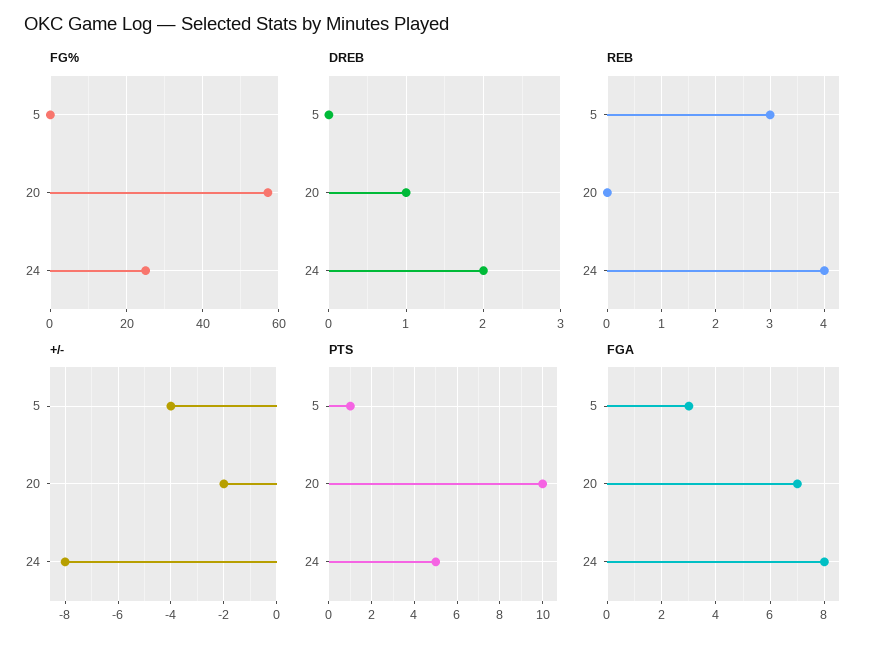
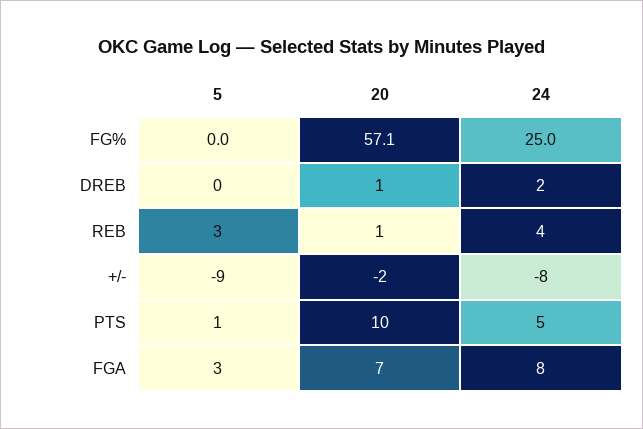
REB, 20: 0 -> 1
+/-, 5: -4 -> -9

